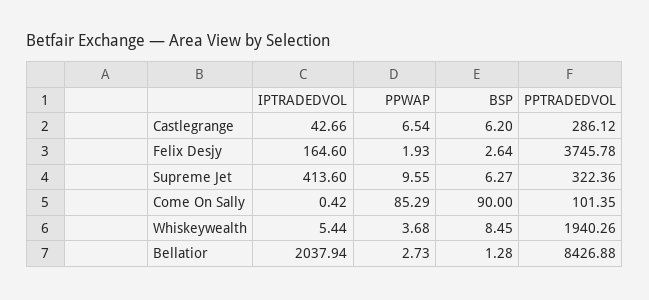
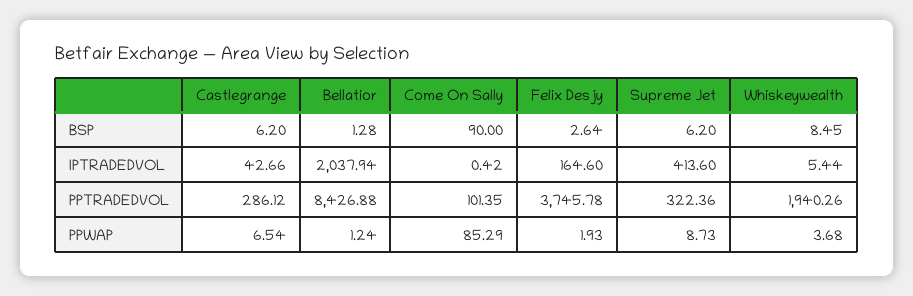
PPWAP, Supreme Jet: 9.55 -> 8.73
BSP, Supreme Jet: 6.27 -> 6.2
PPWAP, Bellatior: 2.73 -> 1.24

